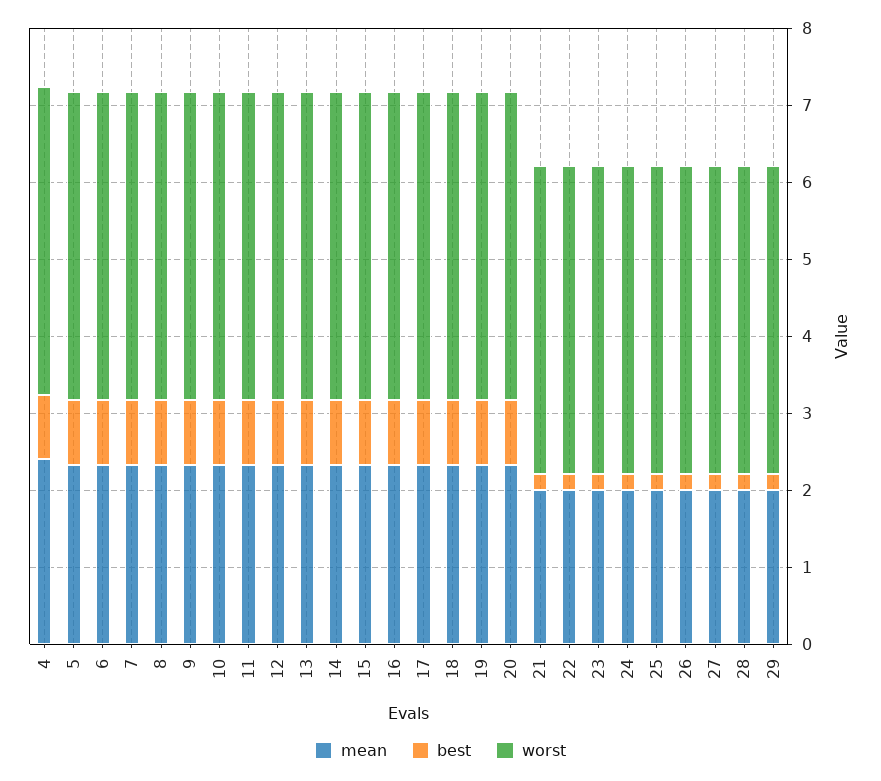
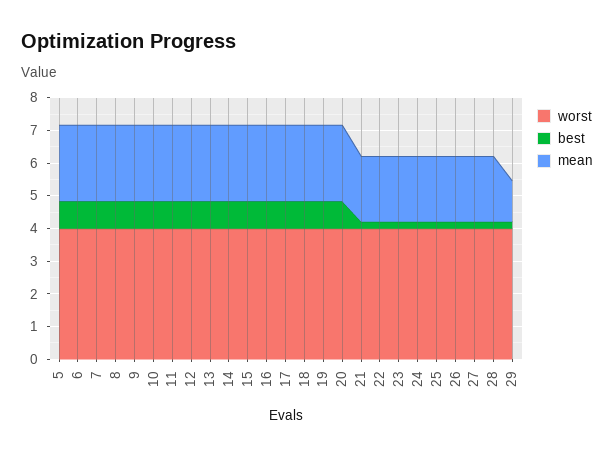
mean, 4: 2.4 -> none
best, 4: 0.8 -> none
worst, 4: 4 -> none
mean, 29: 2 -> 1.25

